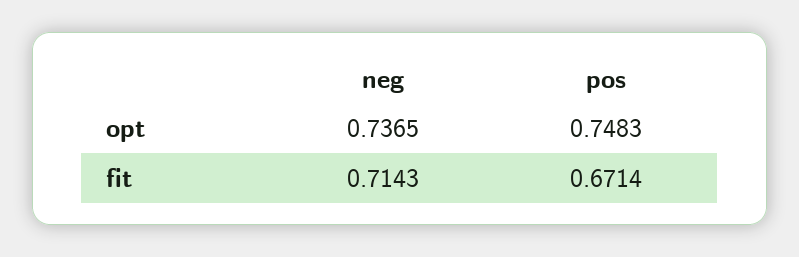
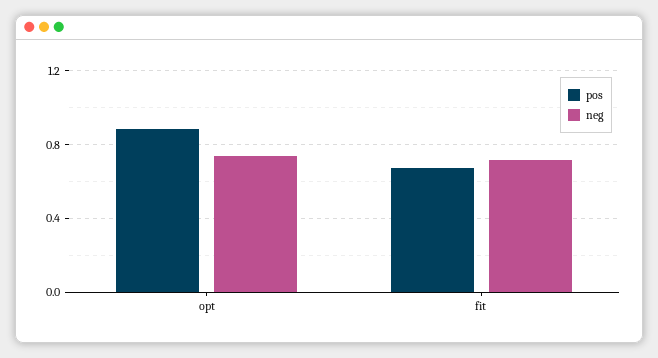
pos, opt: 0.7483 -> 0.9

